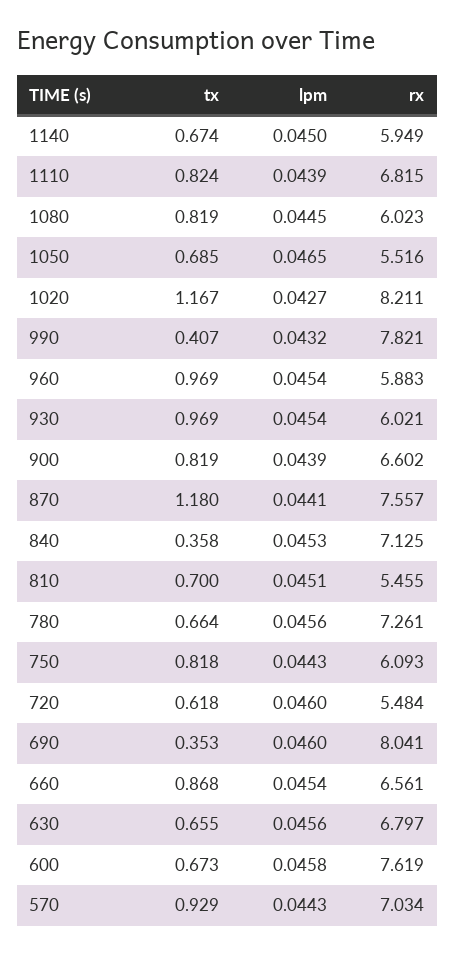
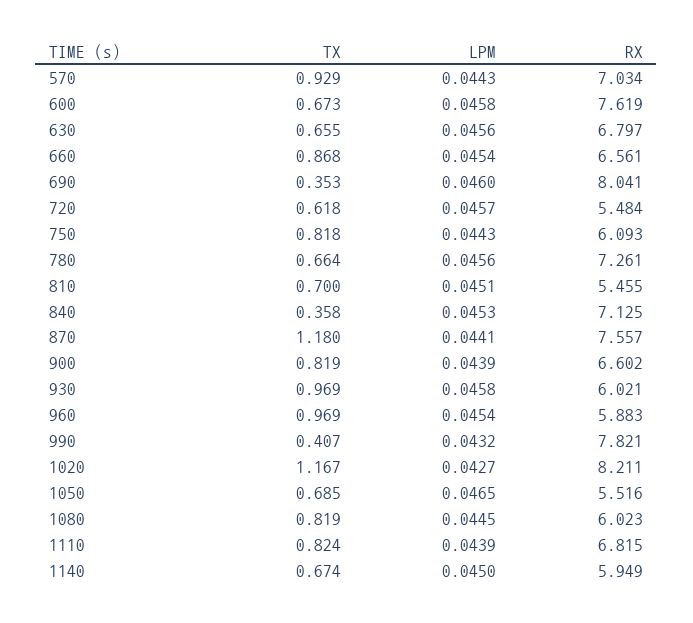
lpm, 930: 0.0454 -> 0.0458
lpm, 720: 0.046 -> 0.0457

